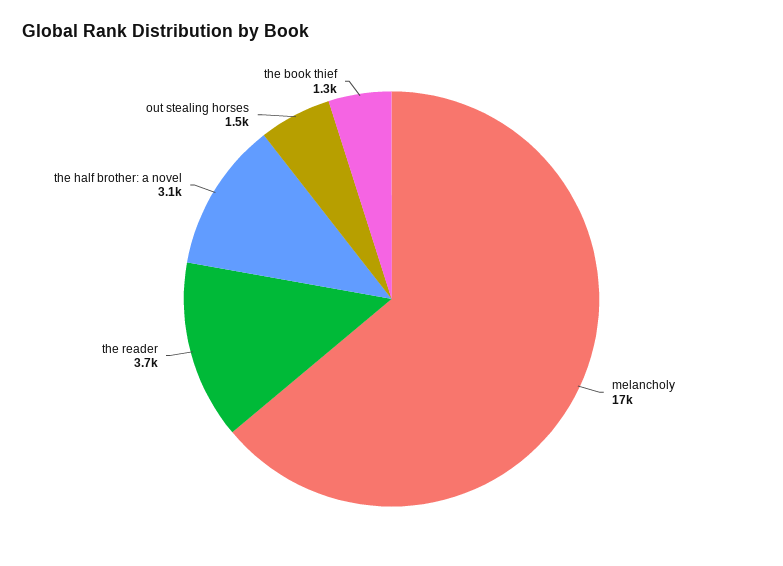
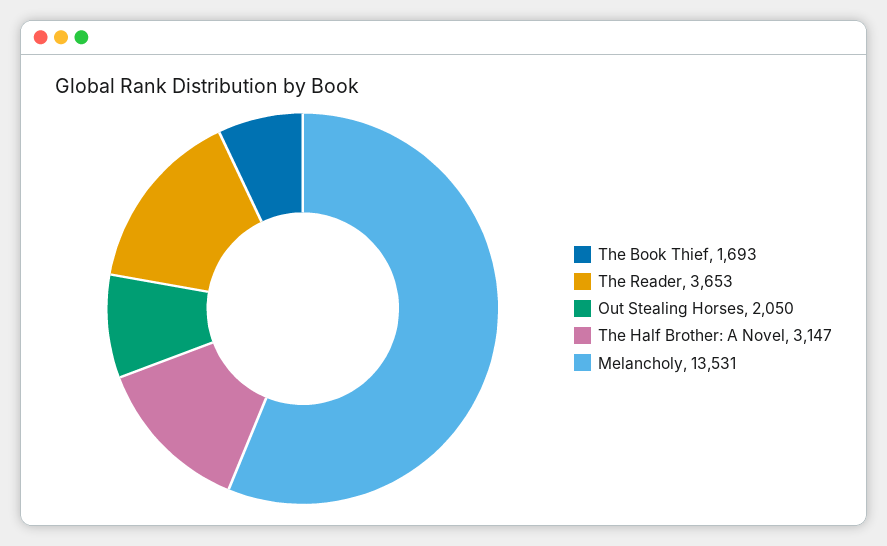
melancholy: 17000 -> 13531
out stealing horses: 1500 -> 2050
the book thief: 1300 -> 1693

